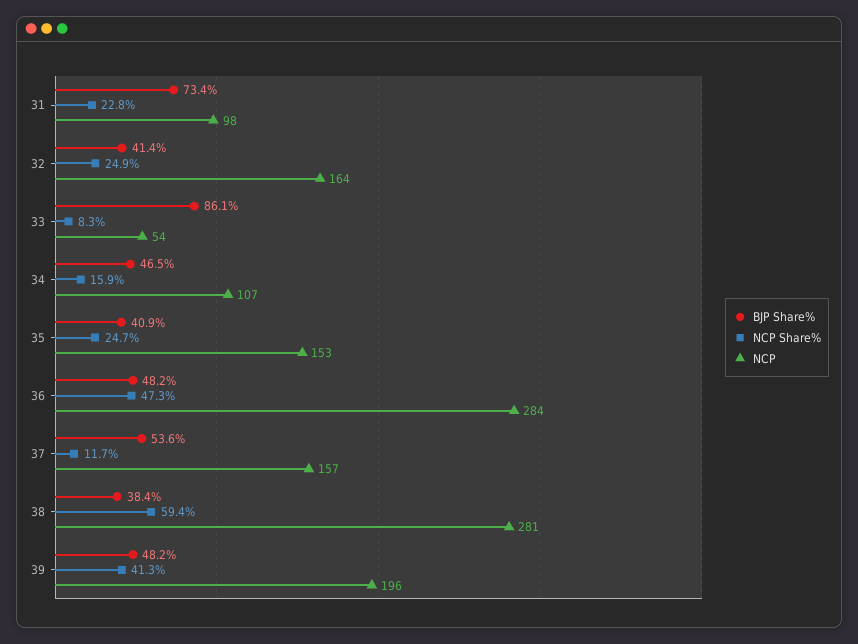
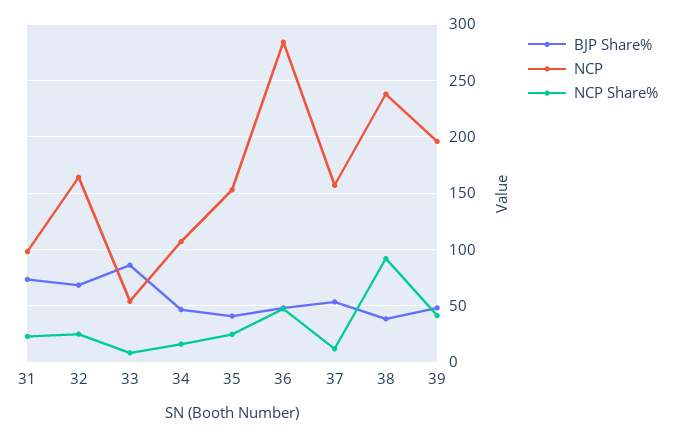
BJP Share%, 32: 41.4 -> 70
NCP Share%, 38: 59.4 -> 90
NCP, 38: 281 -> 240

